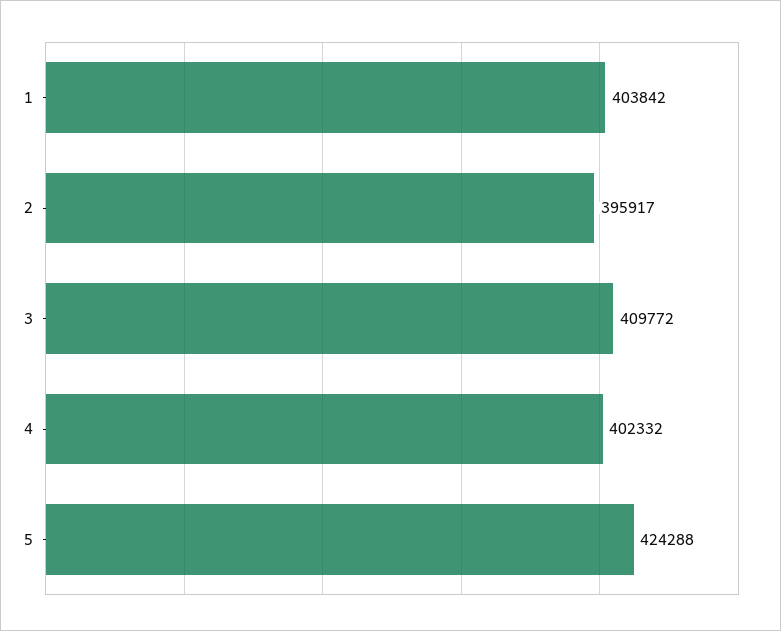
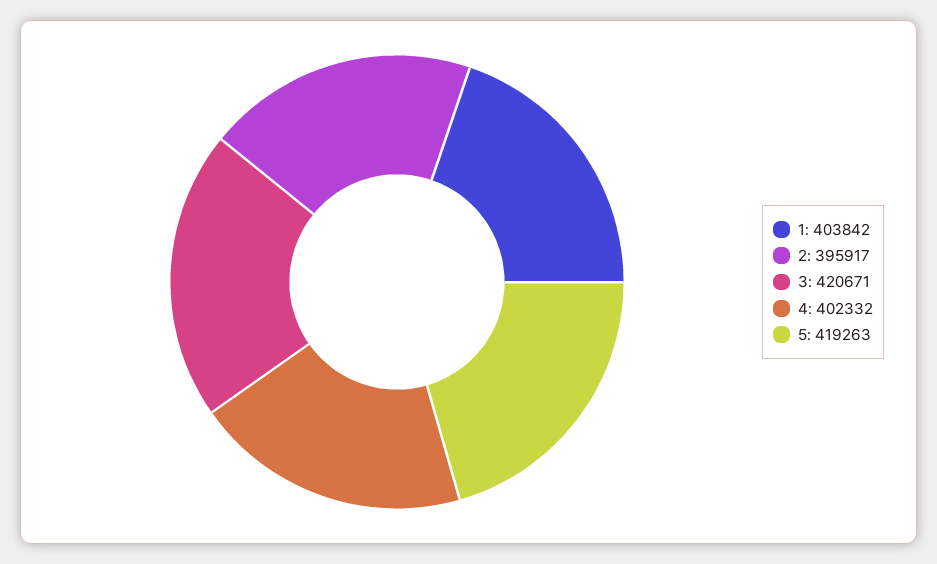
3: 409772 -> 420671
5: 424288 -> 419263

